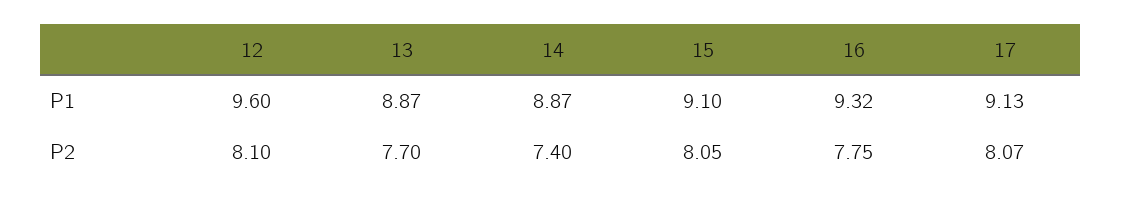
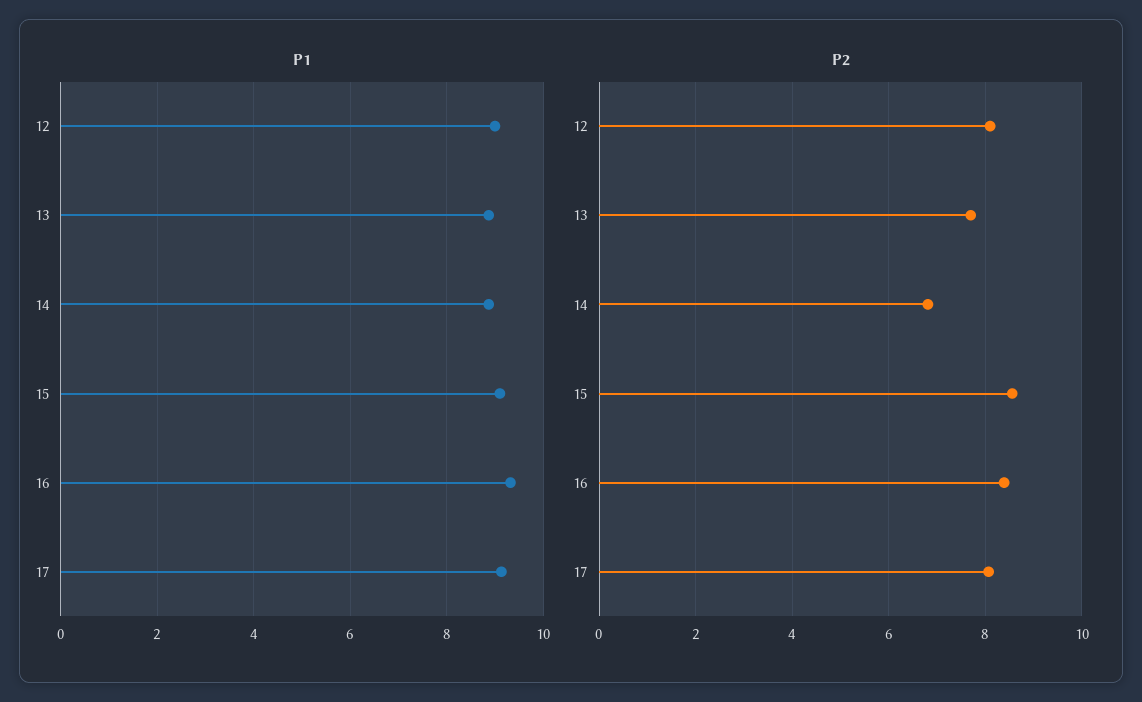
P1, 12: 9.6 -> 9
P2, 14: 7.4 -> 6.8
P2, 15: 8.05 -> 8.6
P2, 16: 7.75 -> 8.4

